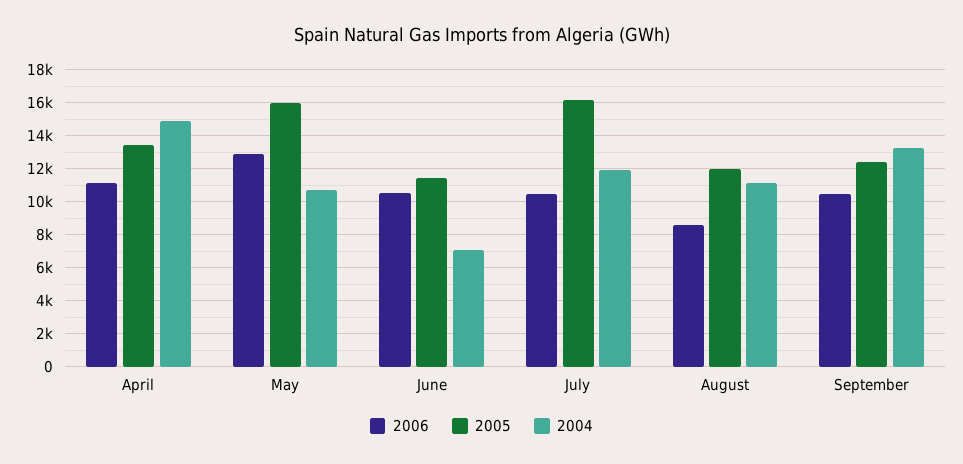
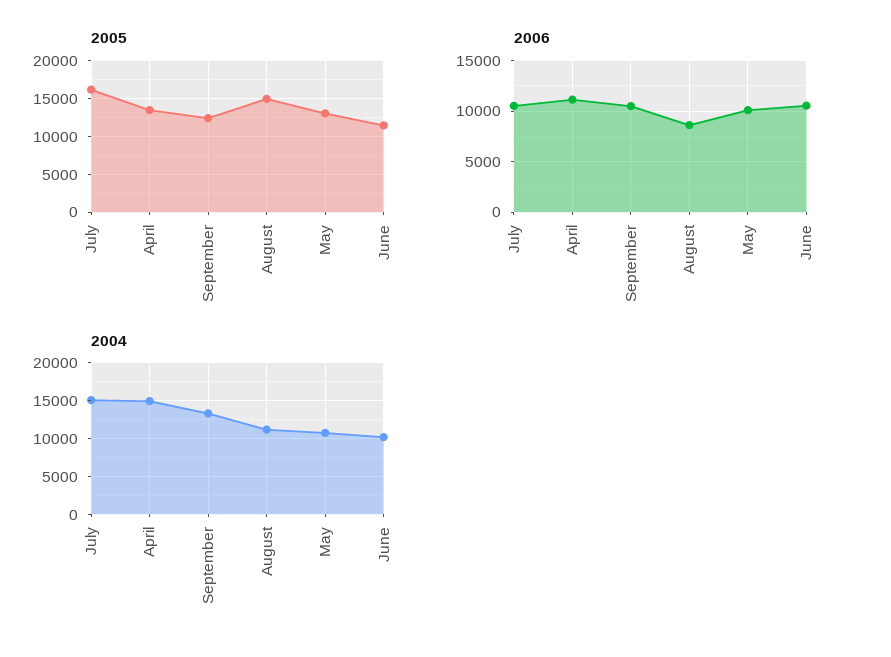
2006, May: 13000 -> 10000
2005, May: 16000 -> 13000
2004, June: 7000 -> 10000
2004, July: 12000 -> 15000
2005, August: 12000 -> 15000

